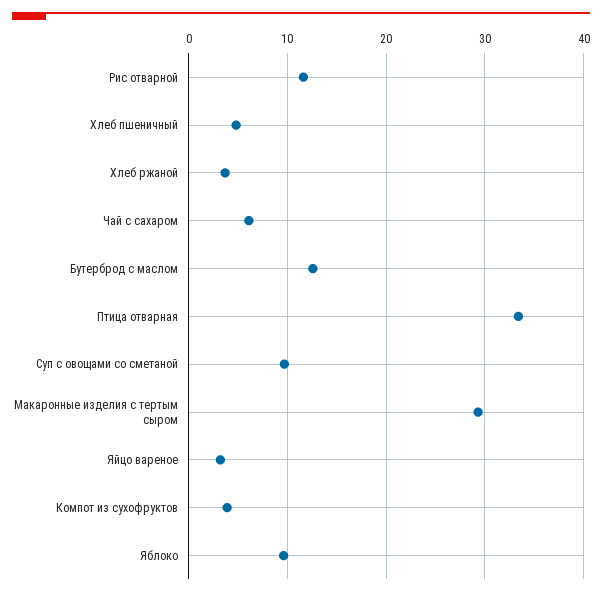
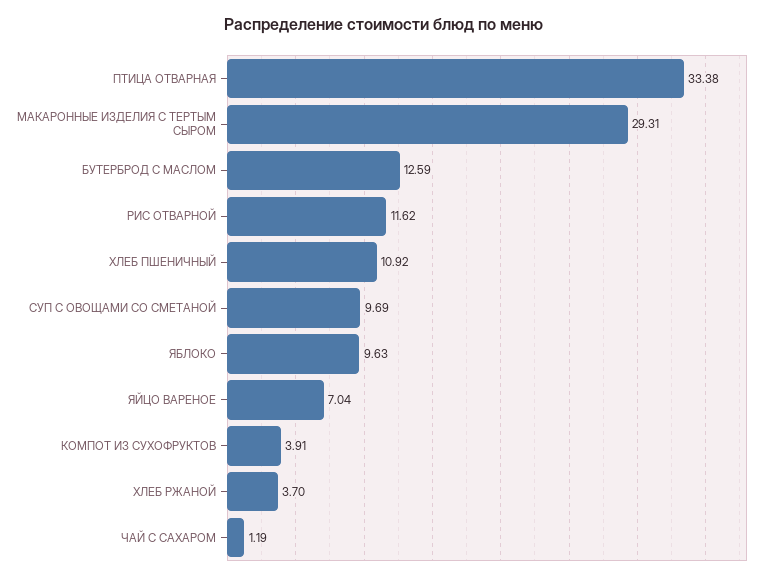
Хлеб пшеничный: 5 -> 10.92
Чай с сахаром: 6 -> 1.19
Яйцо вареное: 3 -> 7.04

